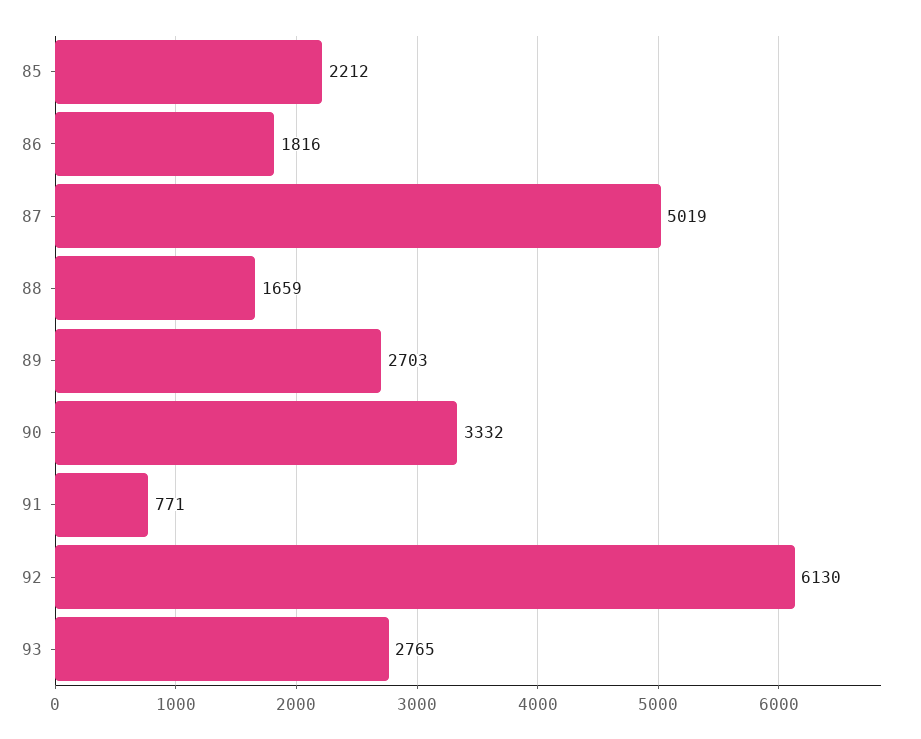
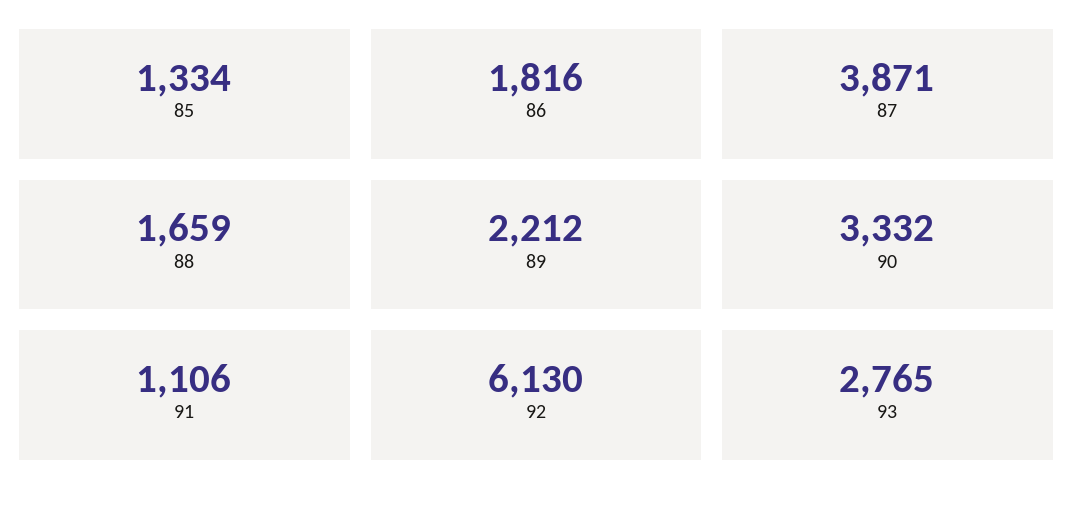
85: 2212 -> 1334
87: 5019 -> 3871
89: 2703 -> 2212
91: 771 -> 1106

